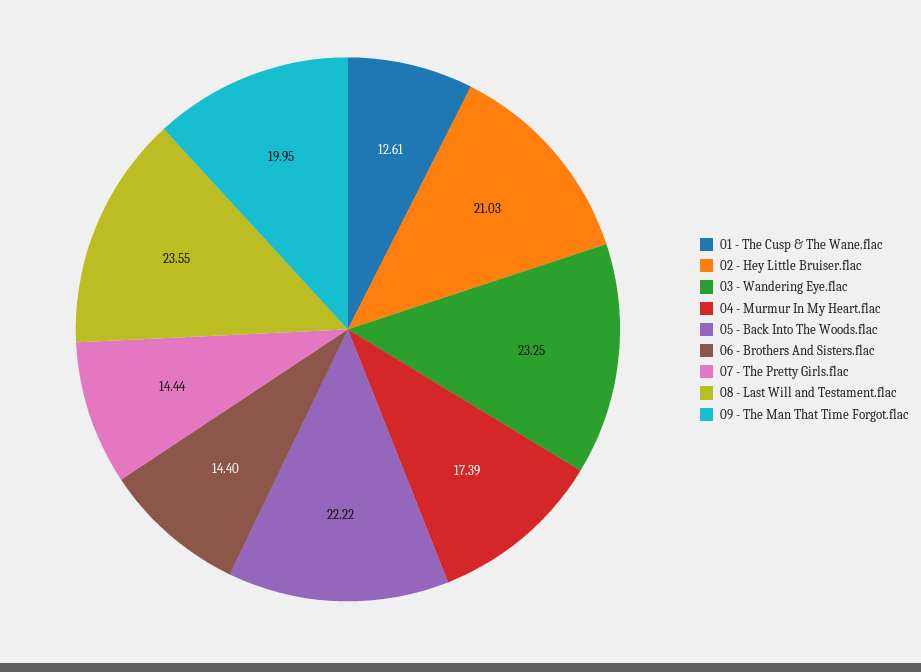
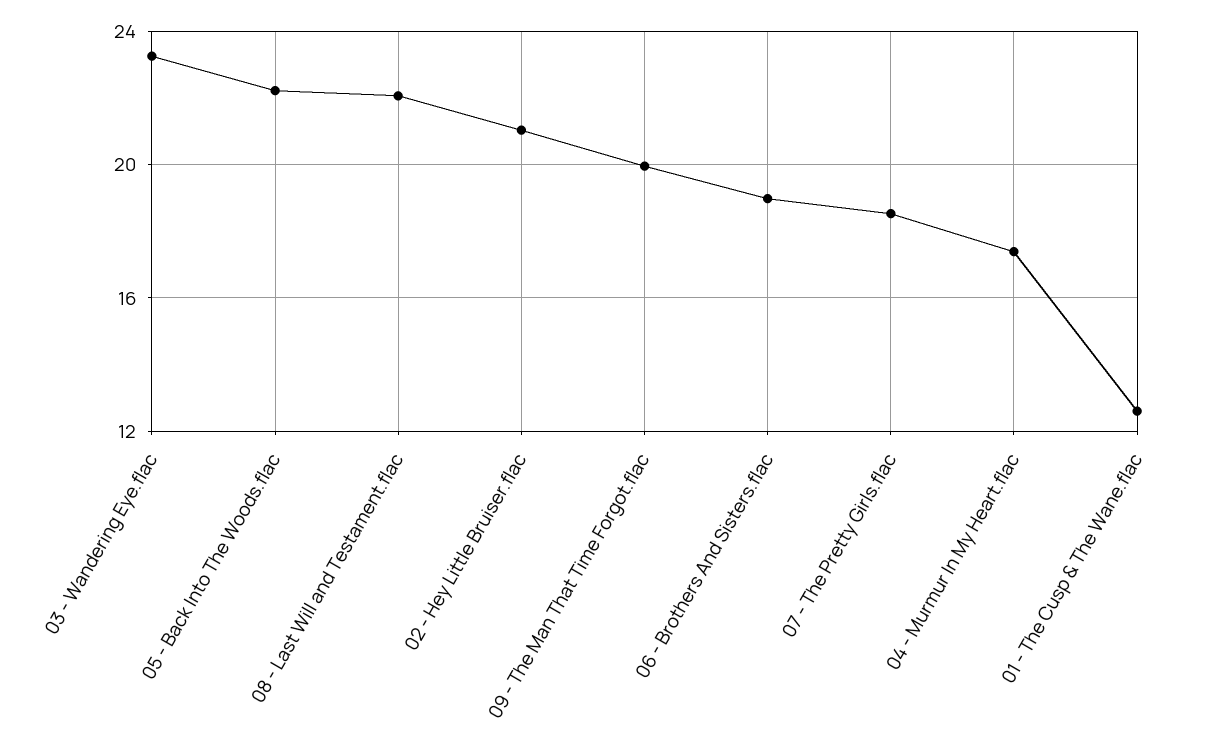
06 - Brothers And Sisters.flac: 14.4 -> 19
07 - The Pretty Girls.flac: 14.44 -> 18.5
08 - Last Will and Testament.flac: 23.55 -> 22

